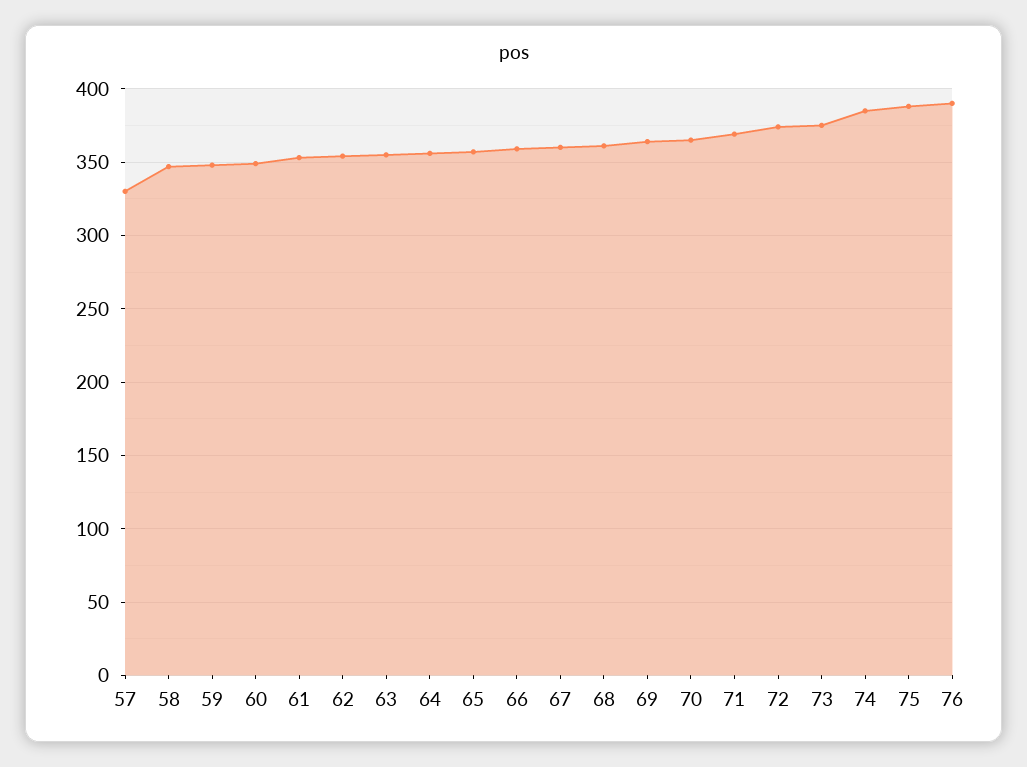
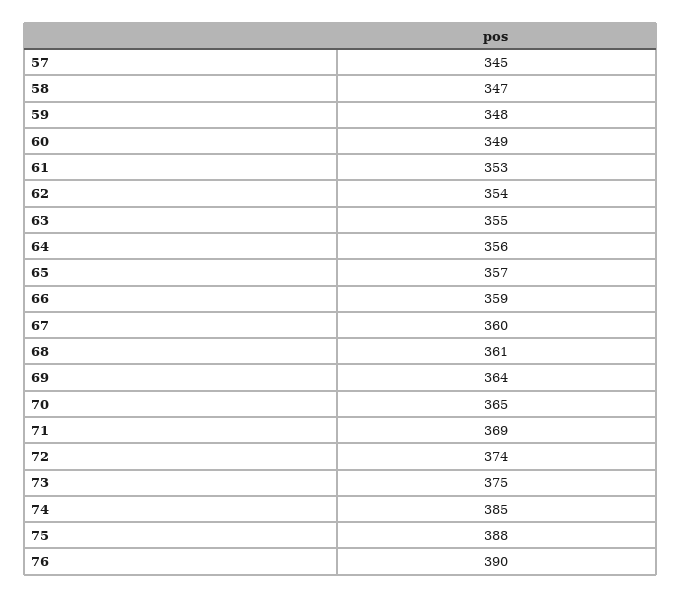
57: 330 -> 345

